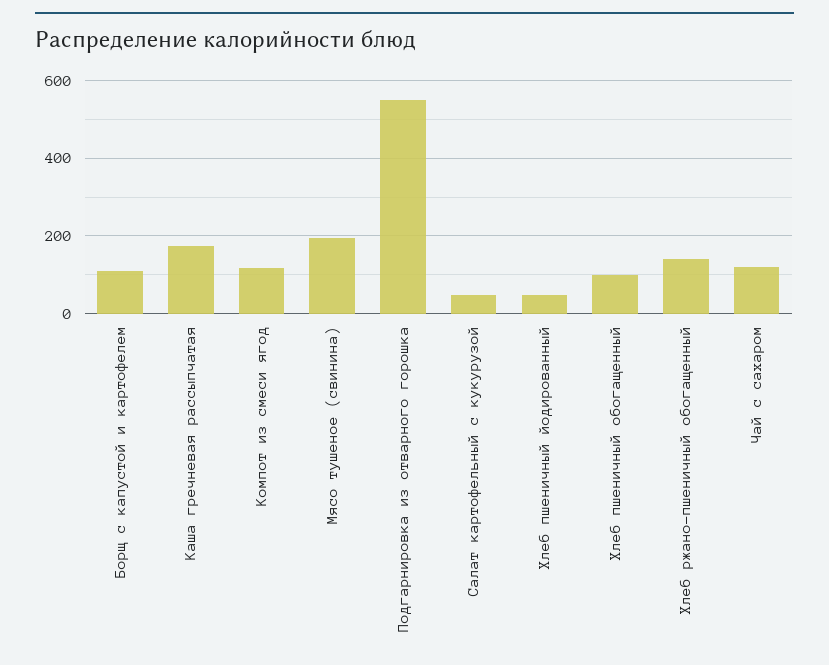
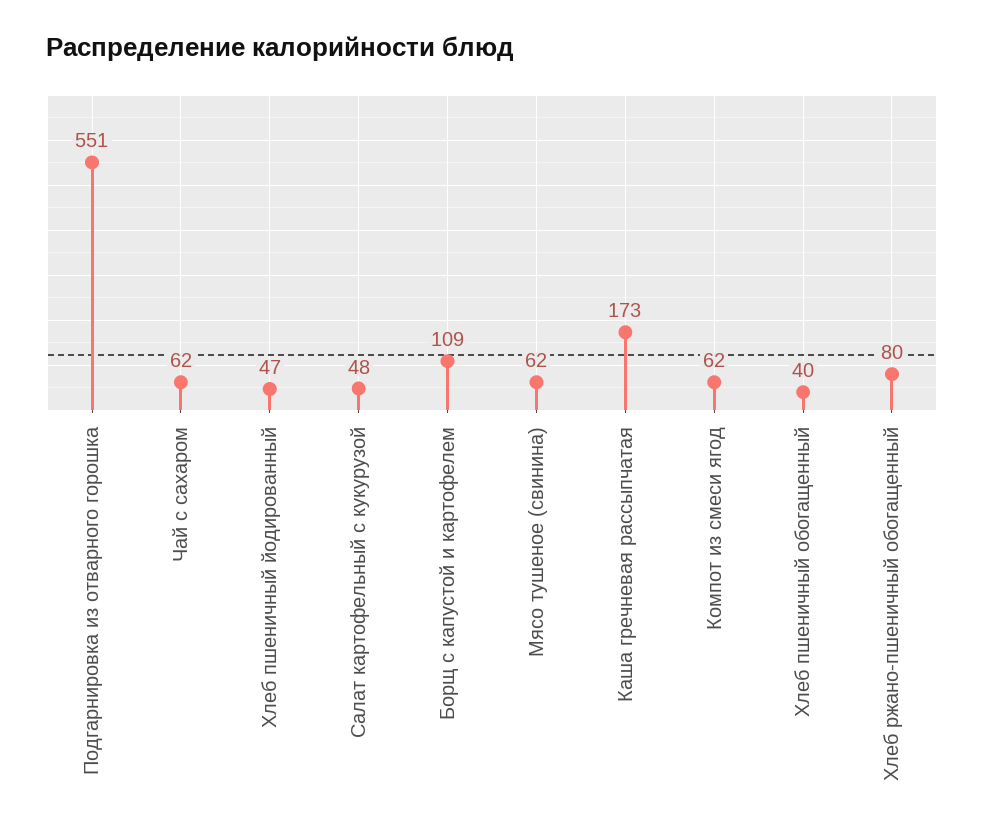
Компот из смеси ягод: 120 -> 62
Мясо тушеное (свинина): 200 -> 62
Хлеб пшеничный обогащенный: 100 -> 40
Хлеб ржано-пшеничный обогащенный: 140 -> 80
Чай с сахаром: 120 -> 62

